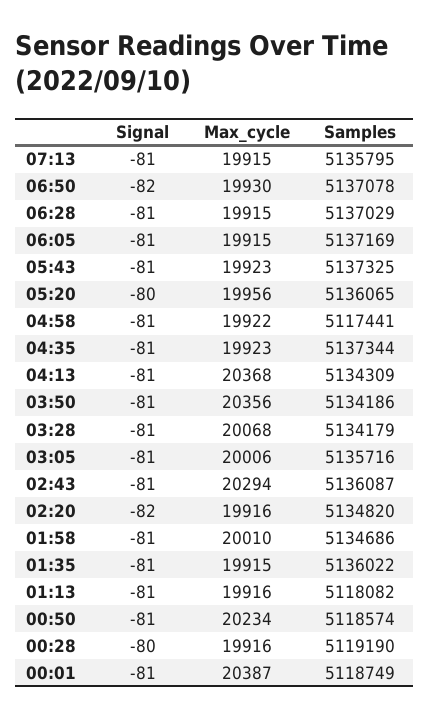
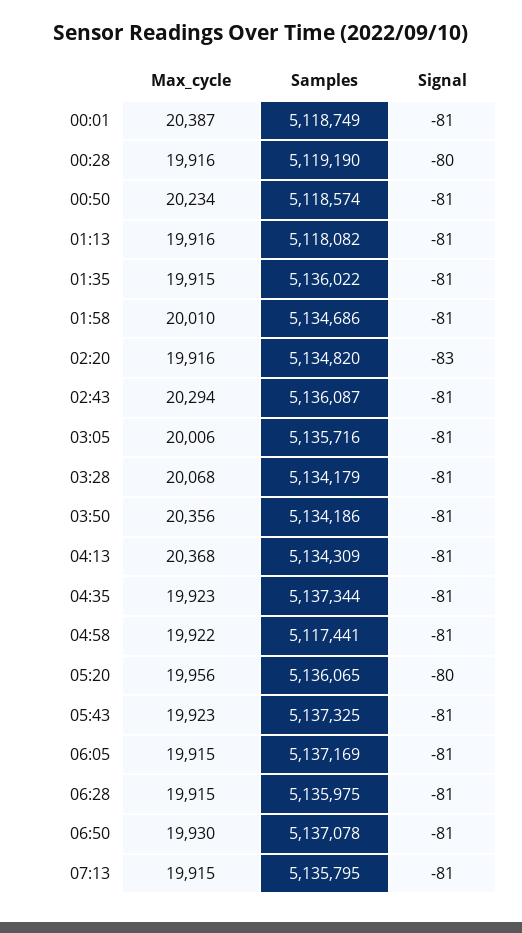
Signal, 06:50: -82 -> -81
Samples, 06:28: 5137029 -> 5135975
Signal, 02:20: -82 -> -83

